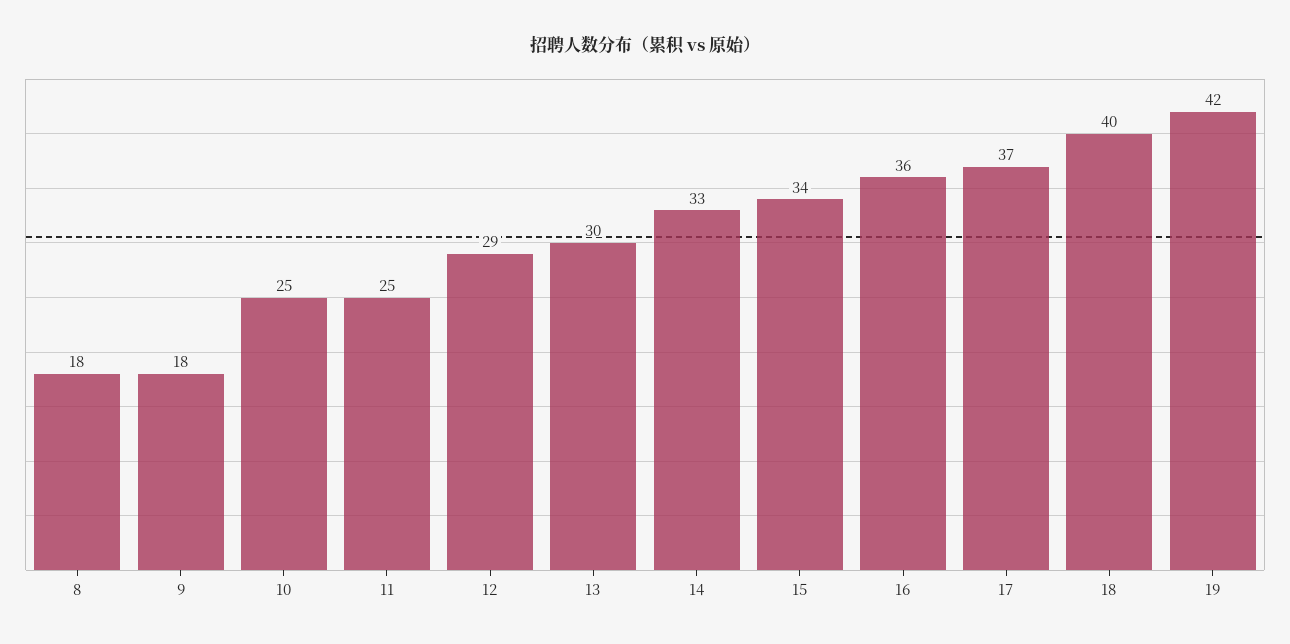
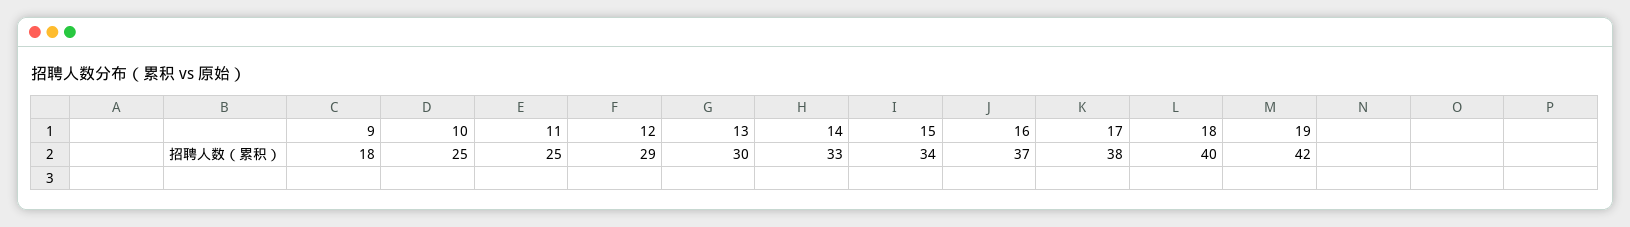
8: 18 -> none
16: 36 -> 37
17: 37 -> 38

